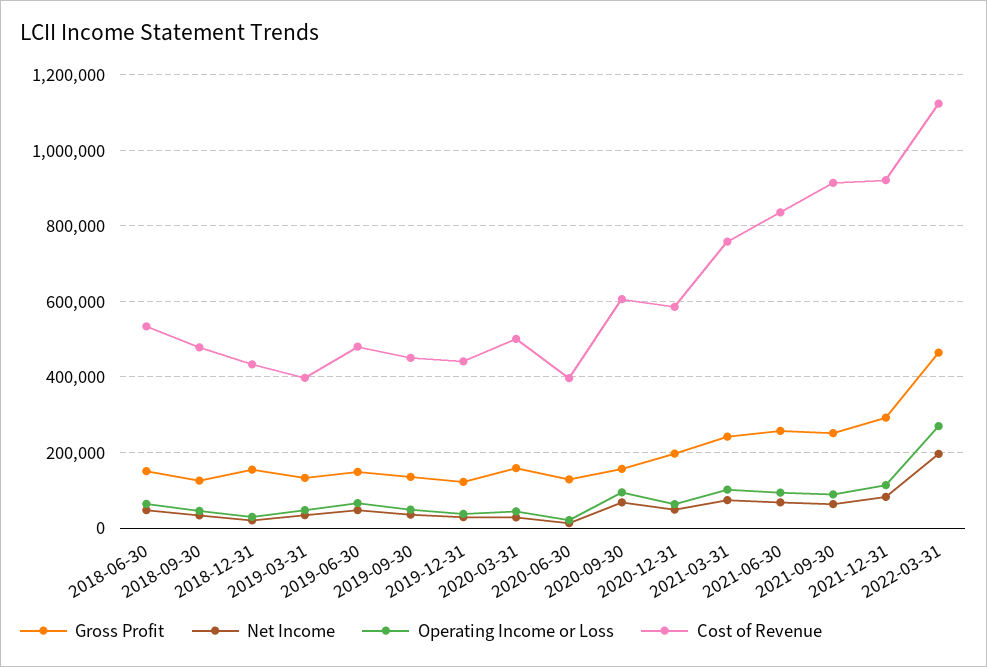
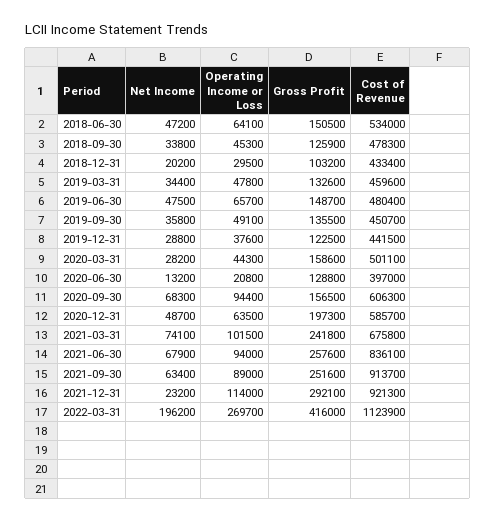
Gross Profit, 2018-12-31: 160000 -> 103200
Cost of Revenue, 2019-03-31: 400000 -> 459600
Cost of Revenue, 2021-03-31: 760000 -> 675800
Net Income, 2021-12-31: 80000 -> 23200
Gross Profit, 2022-03-31: 460000 -> 416000

